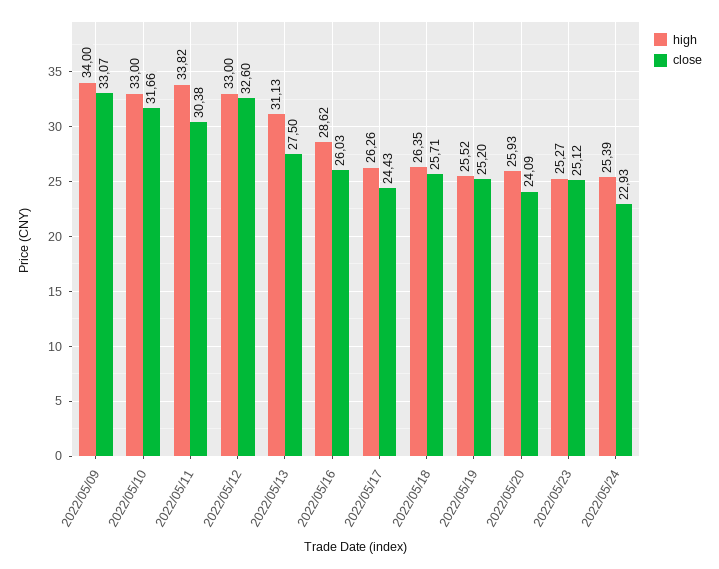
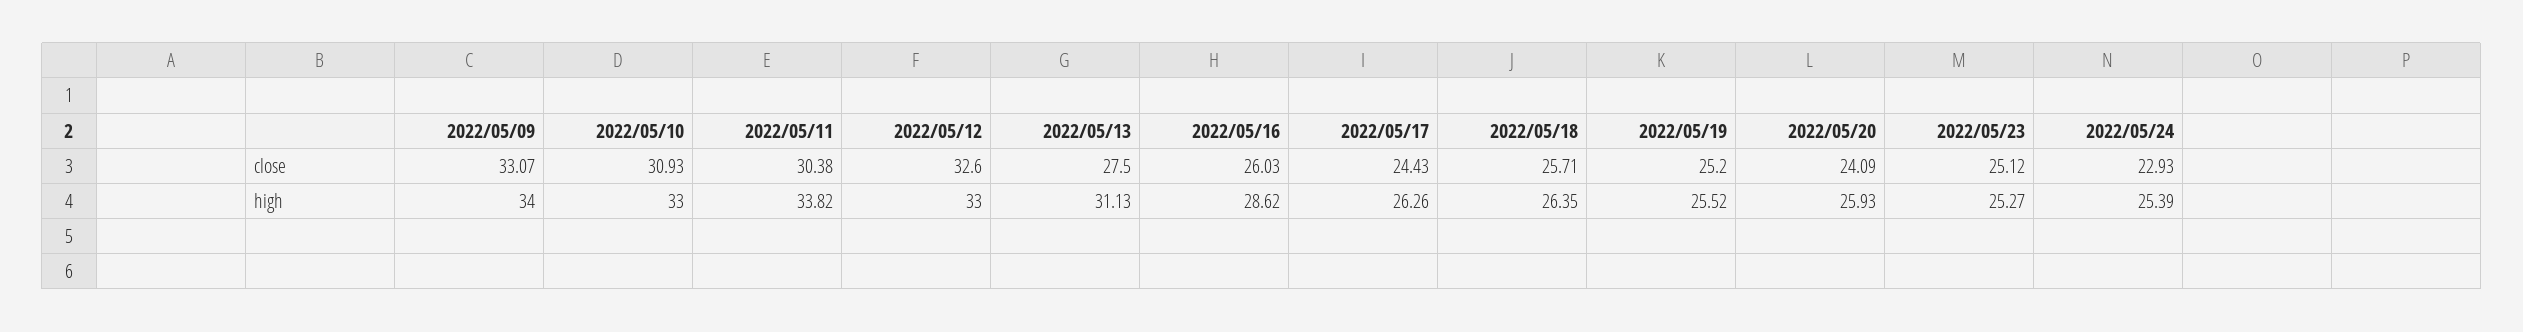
close, 2022/05/10: 31.66 -> 30.93

